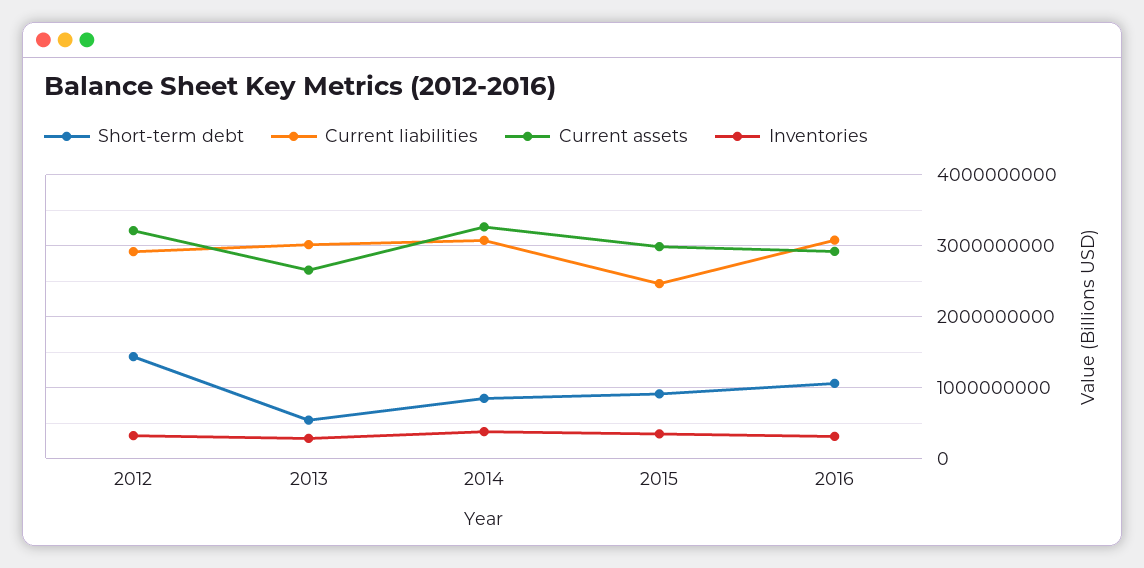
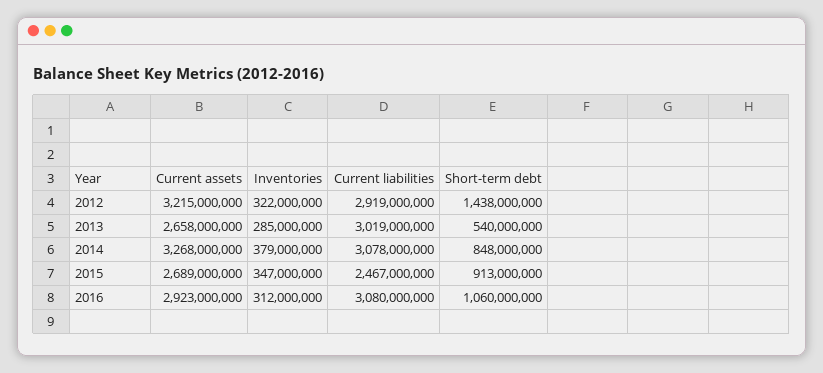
Current assets, 2015: 3000000000 -> 2689000000

